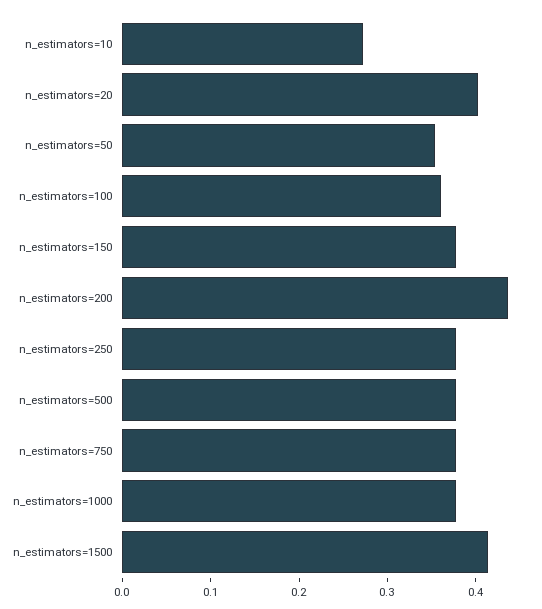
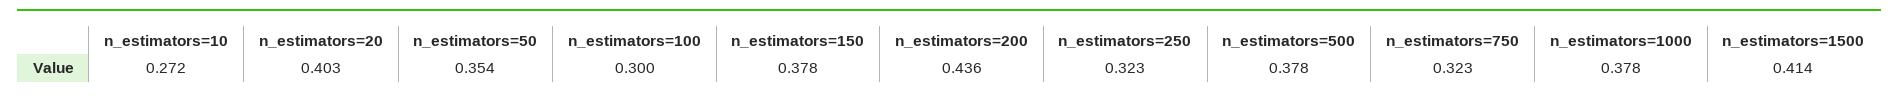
n_estimators=100: 0.36 -> 0.3
n_estimators=250: 0.38 -> 0.323
n_estimators=750: 0.38 -> 0.323

